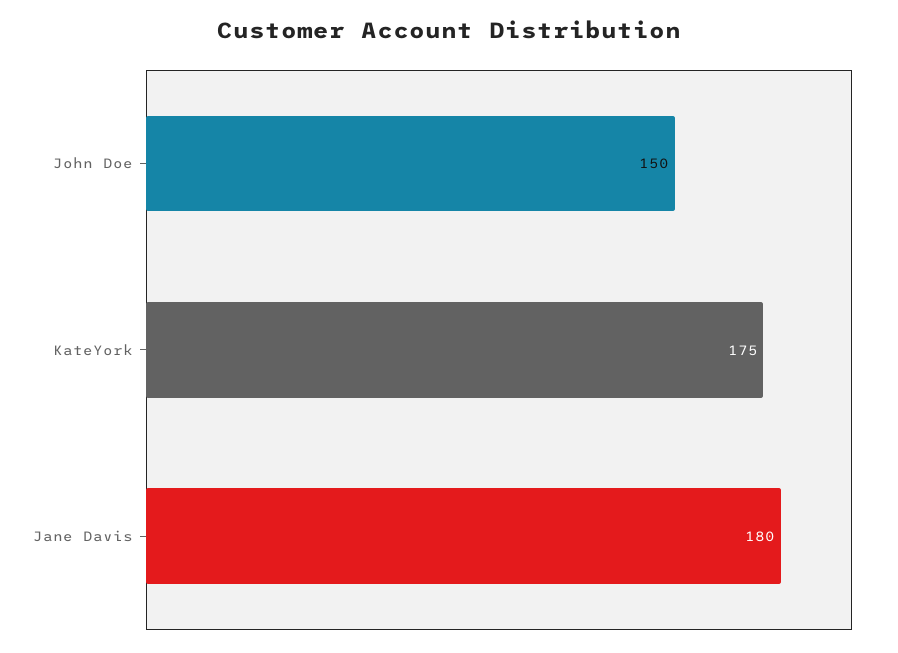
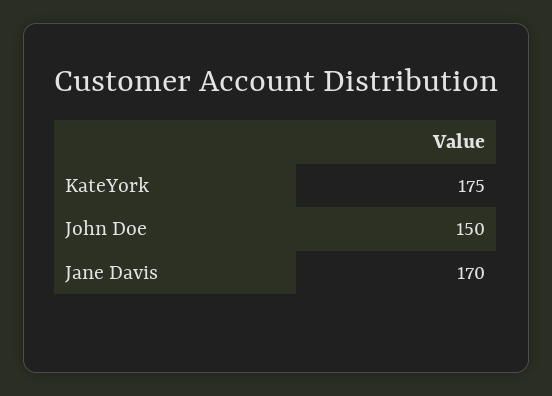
Jane Davis: 180 -> 170

